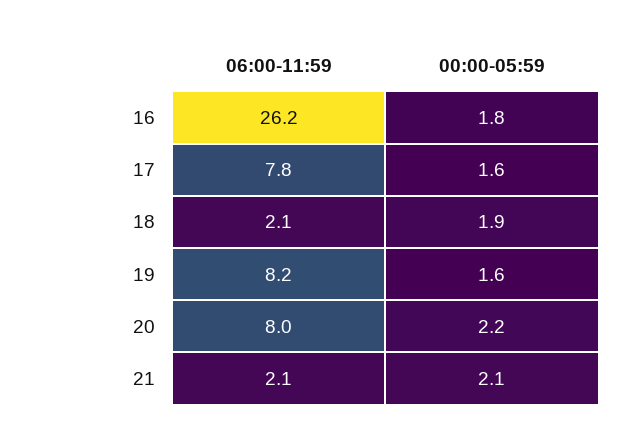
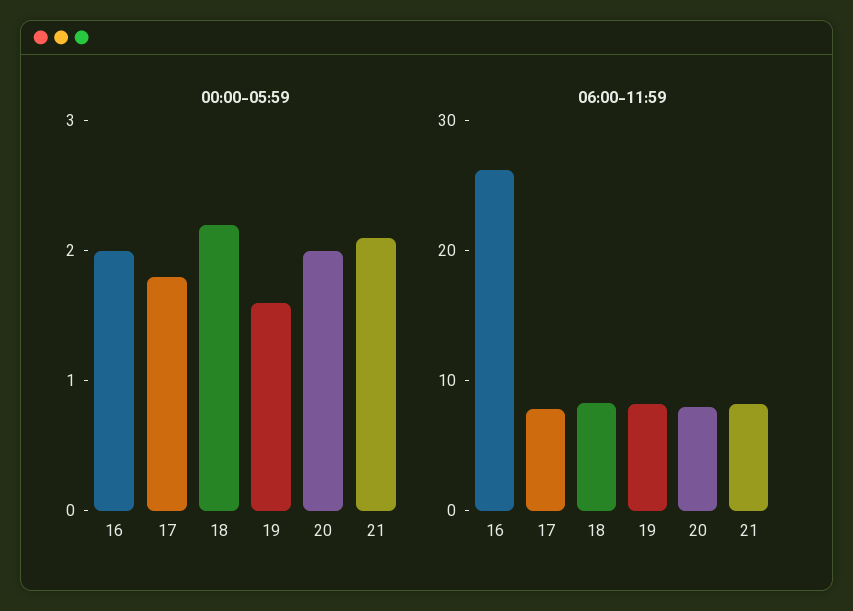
00:00-05:59, 16: 1.8 -> 2
00:00-05:59, 17: 1.6 -> 1.8
06:00-11:59, 18: 2.1 -> 8
00:00-05:59, 18: 1.9 -> 2.2
00:00-05:59, 20: 2.2 -> 2
06:00-11:59, 21: 2.1 -> 8

